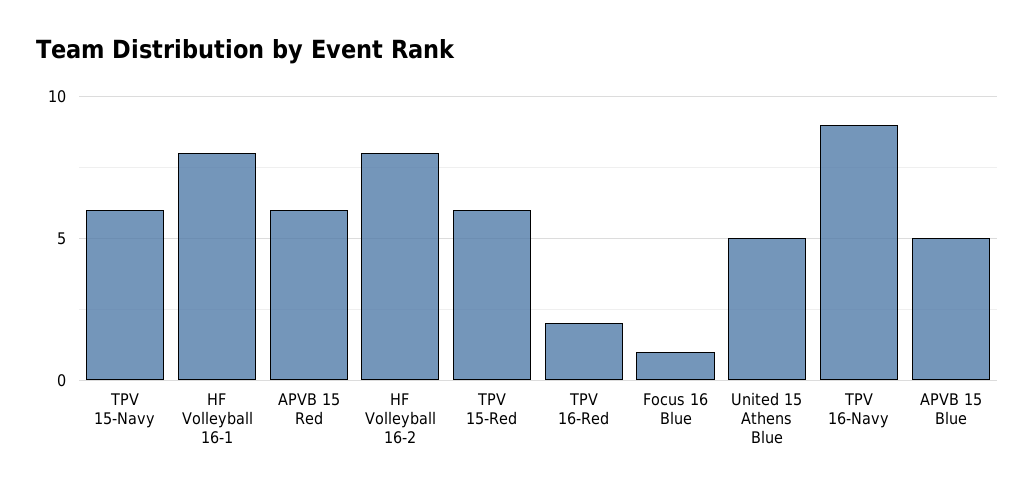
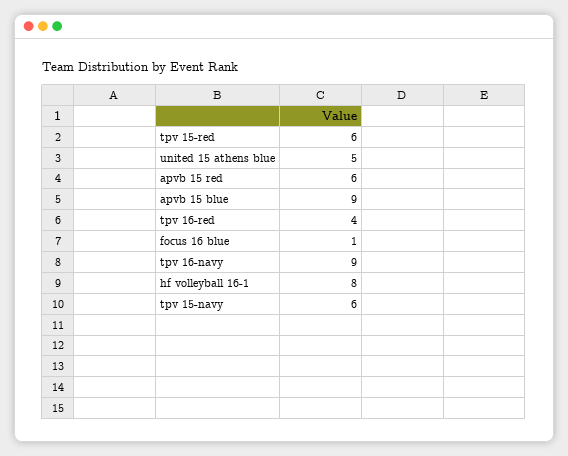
HF Volleyball 16-2: 8 -> none
TPV 16-Red: 2 -> 4
APVB 15 Blue: 5 -> 9

